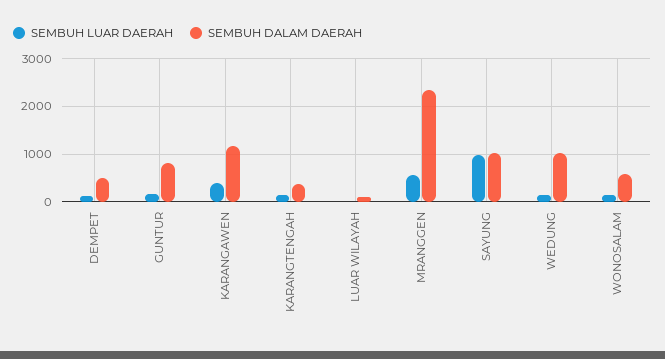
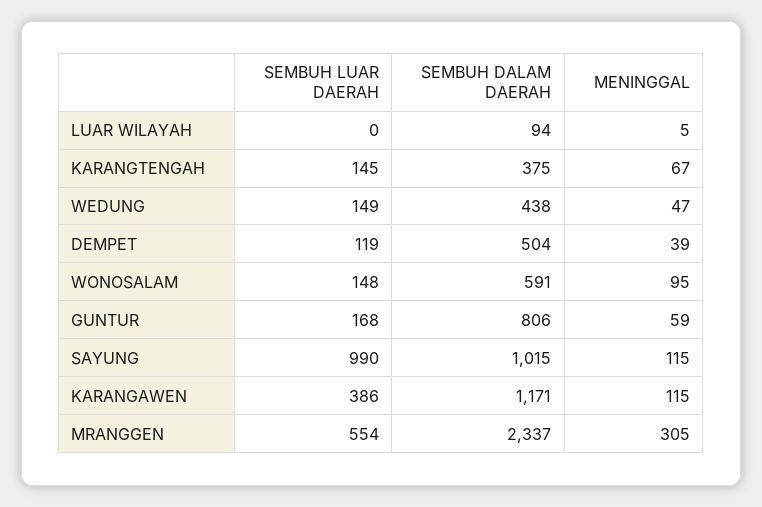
SEMBUH DALAM DAERAH, WEDUNG: 1000 -> 438
MENINGGAL, LUAR WILAYAH: none -> 5
MENINGGAL, KARANGTENGAH: none -> 67
MENINGGAL, WEDUNG: none -> 47
MENINGGAL, DEMPET: none -> 39
MENINGGAL, WONOSALAM: none -> 95
MENINGGAL, GUNTUR: none -> 59
MENINGGAL, SAYUNG: none -> 115
MENINGGAL, KARANGAWEN: none -> 115
MENINGGAL, MRANGGEN: none -> 305

